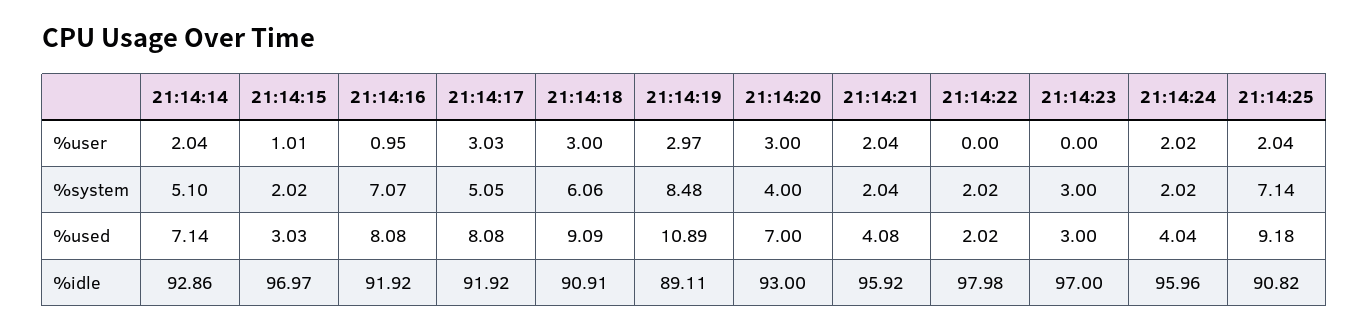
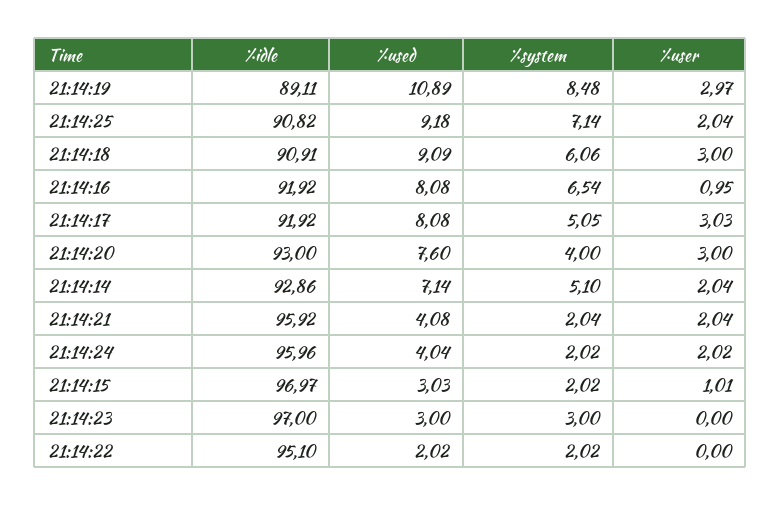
21:14:16, %system: 7.07 -> 6.54
21:14:20, %used: 7 -> 7.6
21:14:22, %idle: 97.98 -> 95.1

